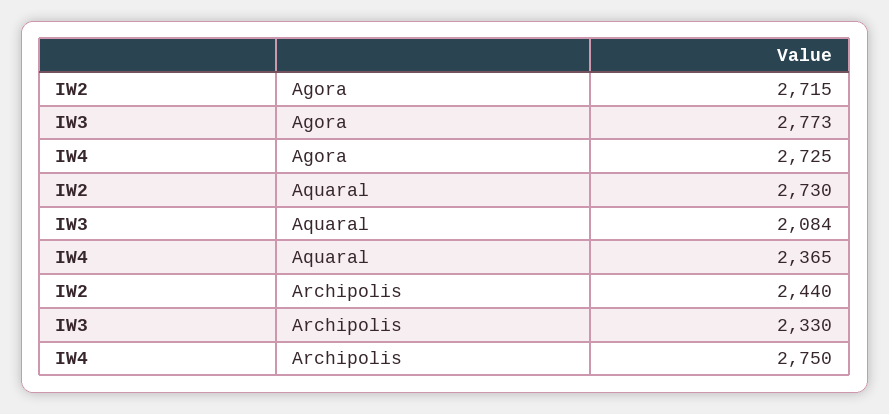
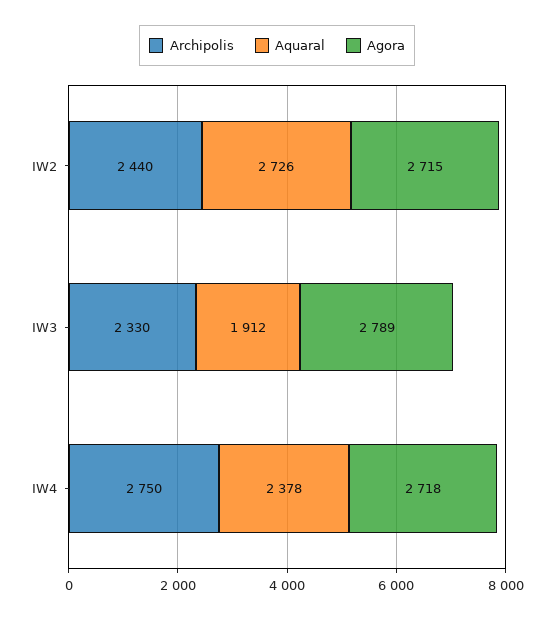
Agora, IW3: 2773 -> 2789
Agora, IW4: 2725 -> 2718
Aquaral, IW2: 2730 -> 2726
Aquaral, IW3: 2084 -> 1912
Aquaral, IW4: 2365 -> 2378

